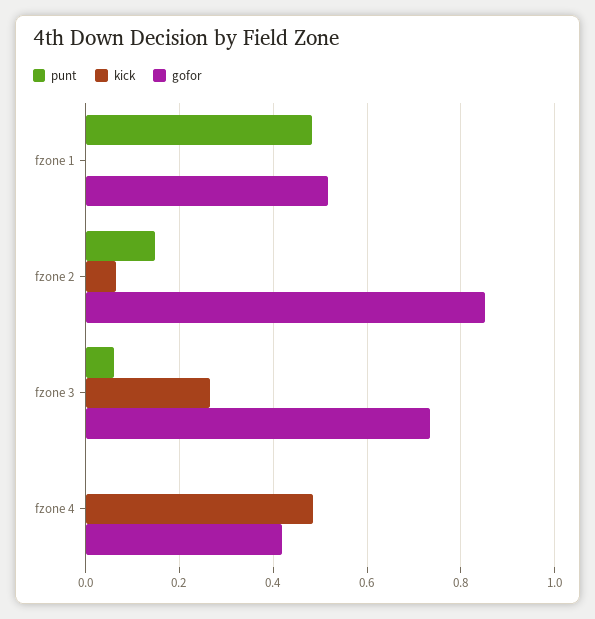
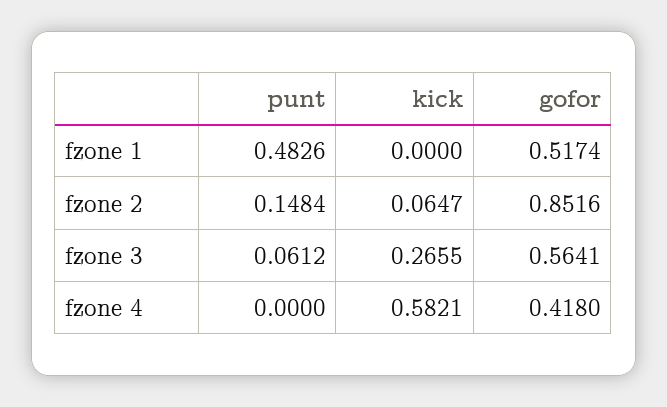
gofor, fzone 3: 0.74 -> 0.5641
kick, fzone 4: 0.48 -> 0.5821

